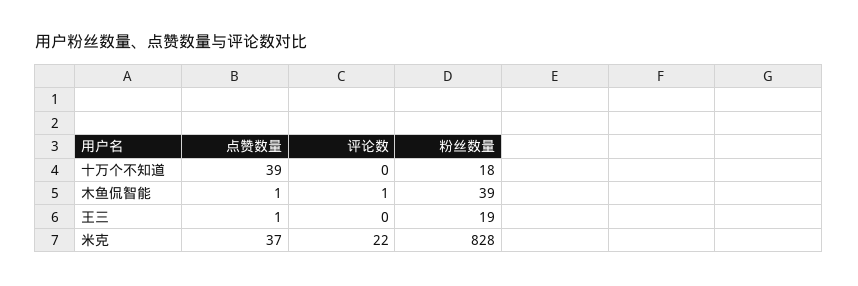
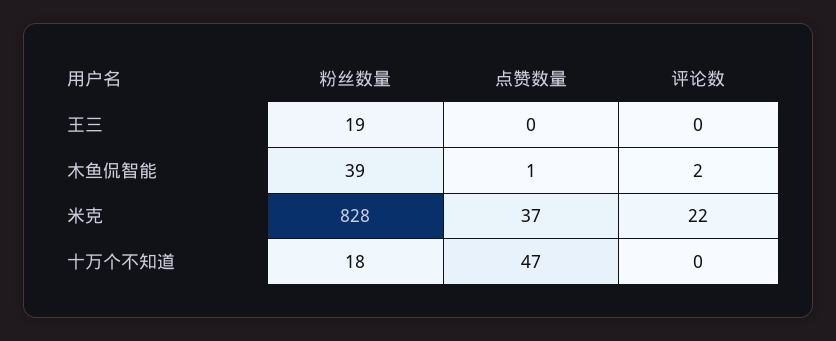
点赞数量, 十万个不知道: 39 -> 47
评论数, 木鱼侃智能: 1 -> 2
点赞数量, 王三: 1 -> 0

